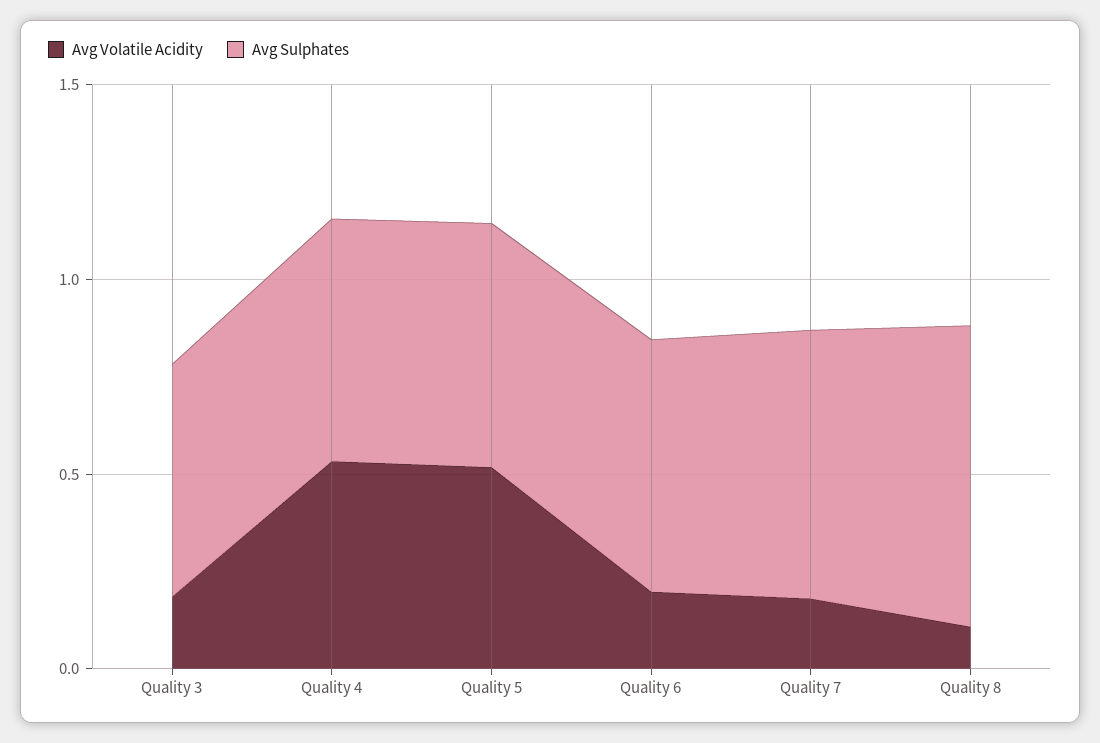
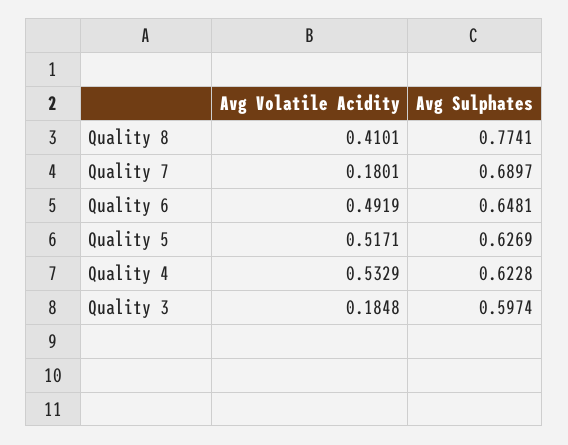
Avg Volatile Acidity, Quality 6: 0.2 -> 0.4919
Avg Volatile Acidity, Quality 8: 0.1 -> 0.4101

